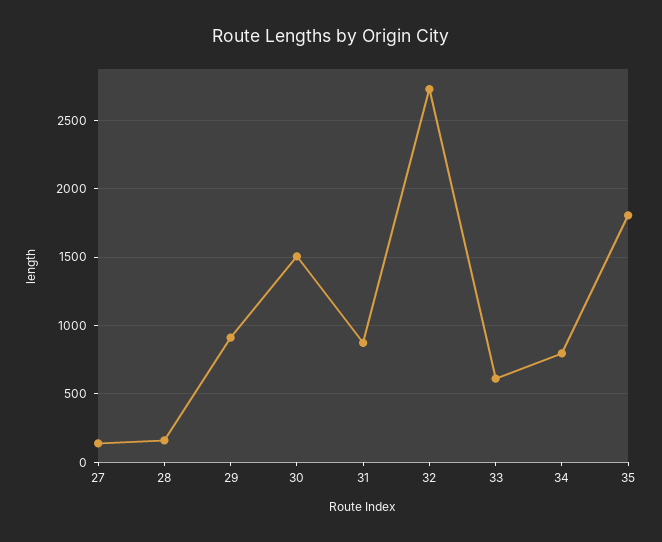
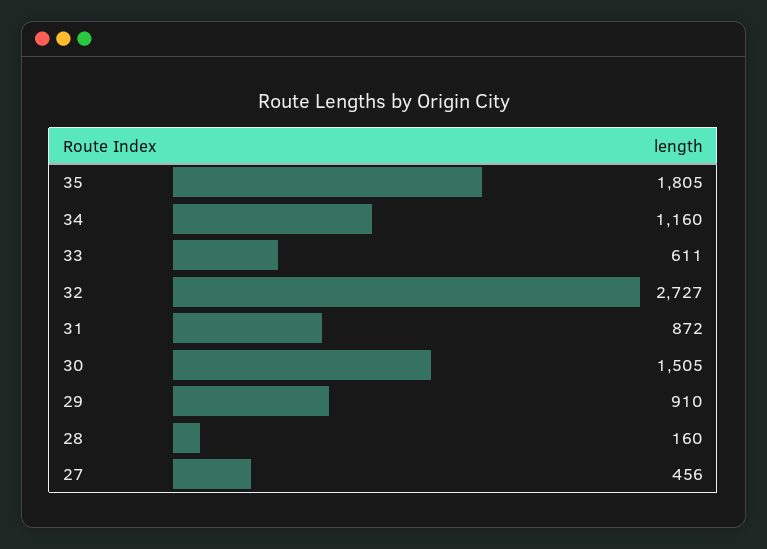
27: 150 -> 456
34: 800 -> 1160

